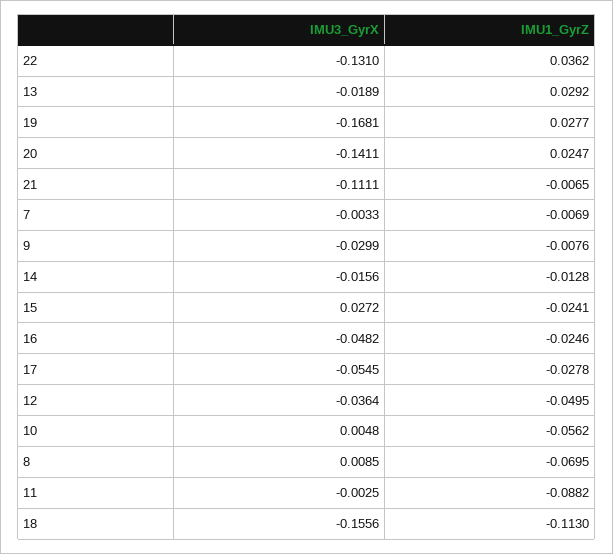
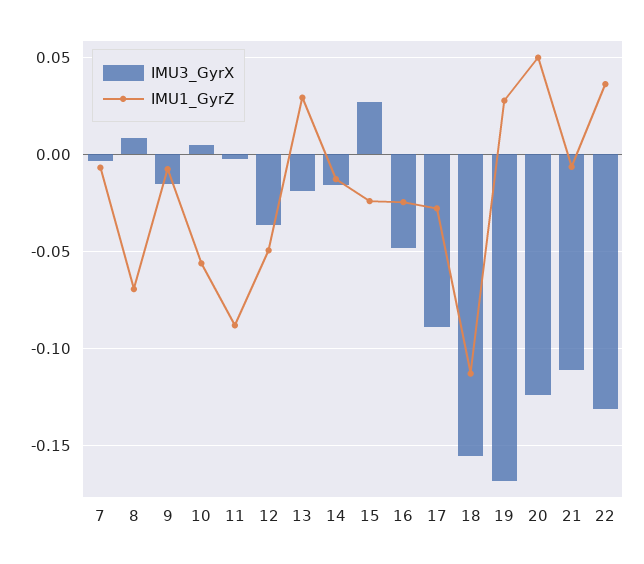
IMU3_GyrX, 20: -0.1411 -> -0.125
IMU1_GyrZ, 20: 0.0247 -> 0.05
IMU3_GyrX, 9: -0.0299 -> -0.015
IMU3_GyrX, 17: -0.0545 -> -0.09

